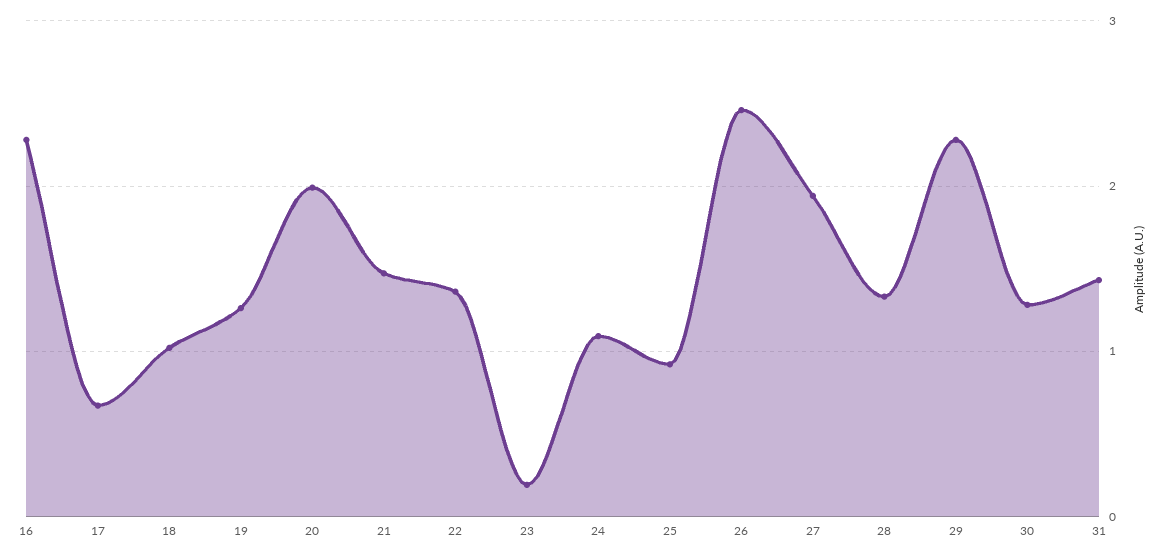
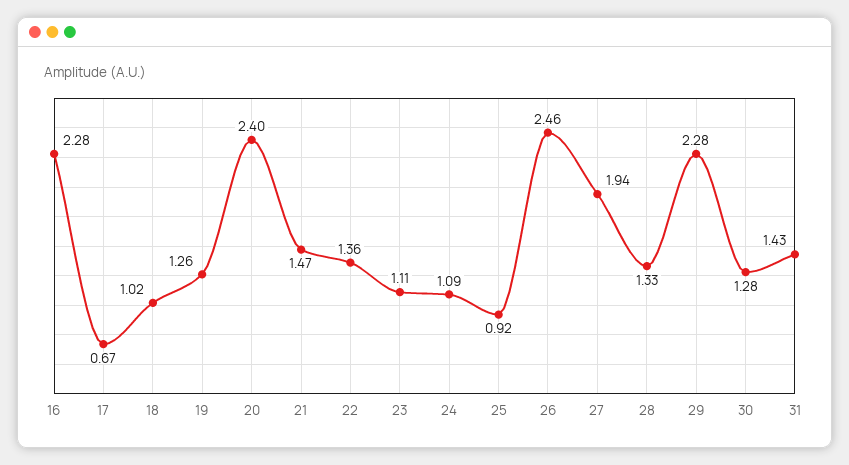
20: 2 -> 2.4
23: 0.2 -> 1.11

